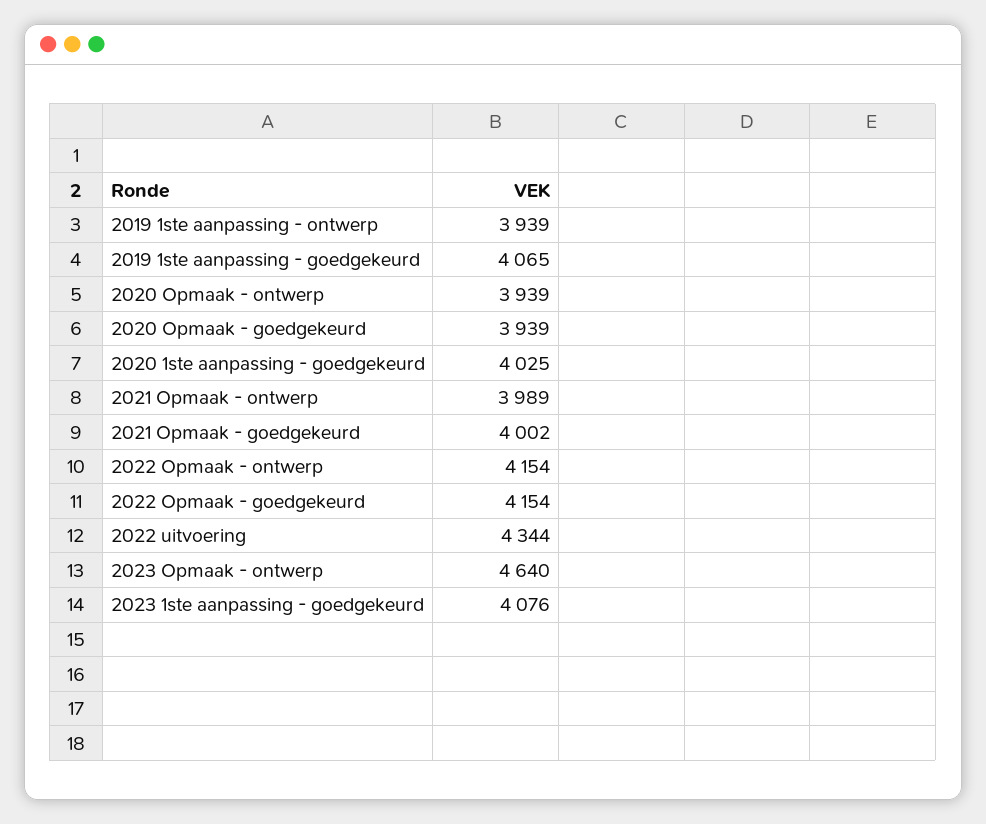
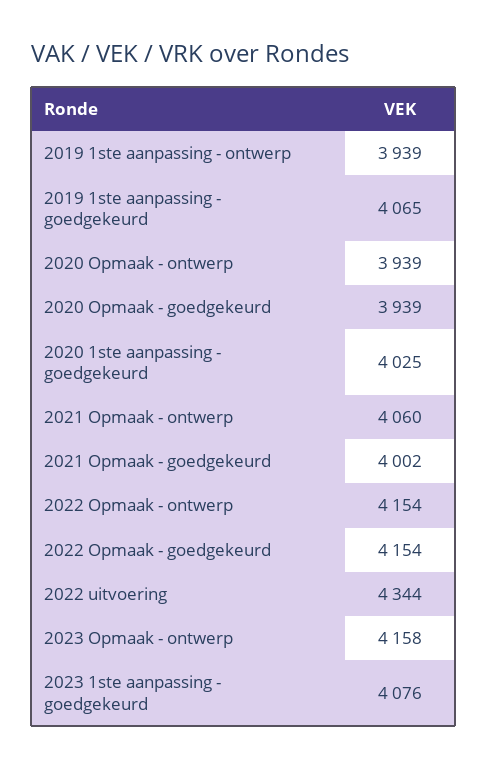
2021 Opmaak - ontwerp: 3989 -> 4060
2023 Opmaak - ontwerp: 4640 -> 4158

